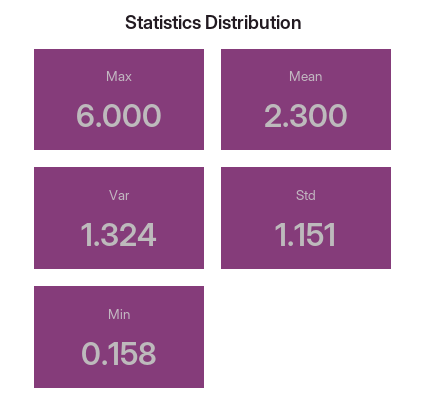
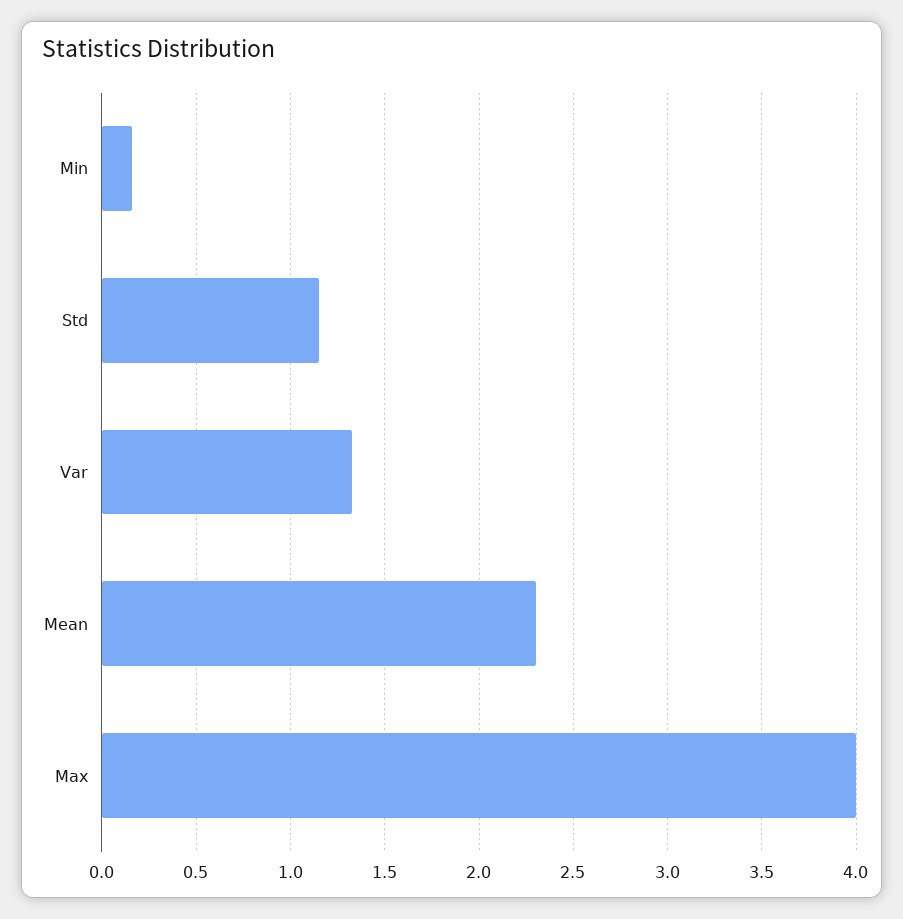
Max: 6 -> 4

